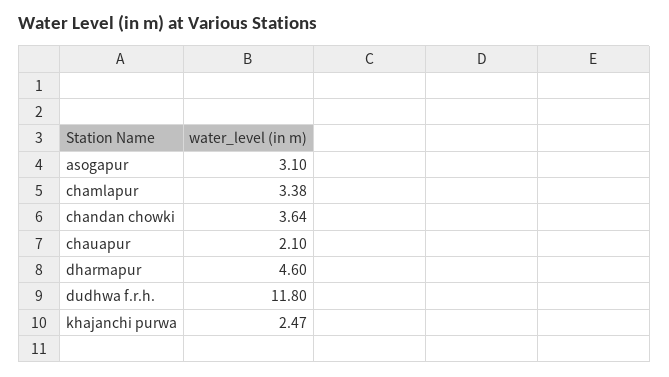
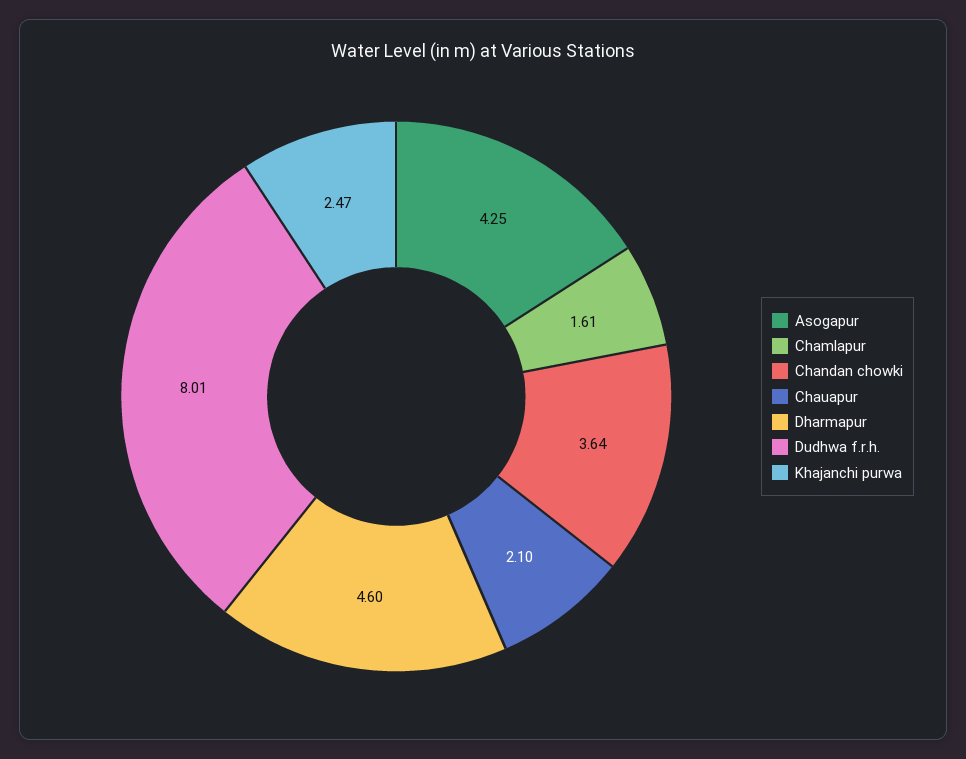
asogapur: 3.1 -> 4.25
chamlapur: 3.38 -> 1.61
dudhwa f.r.h.: 11.8 -> 8.01

